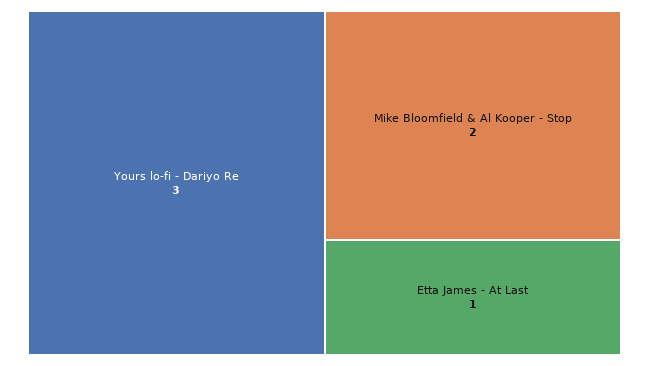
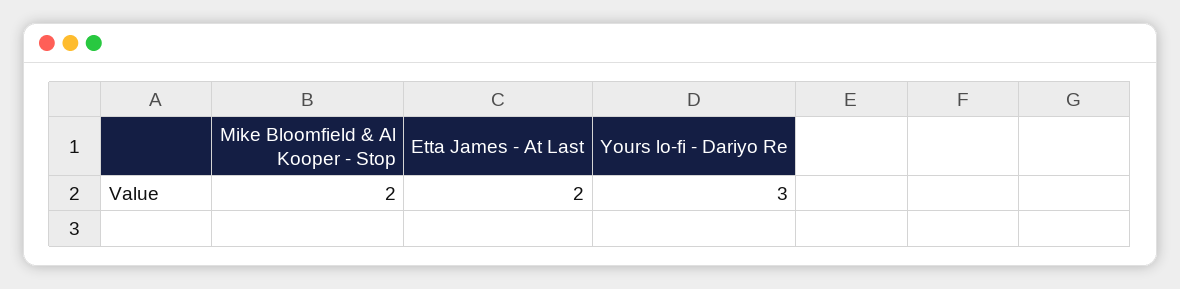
Etta James - At Last: 1 -> 2

